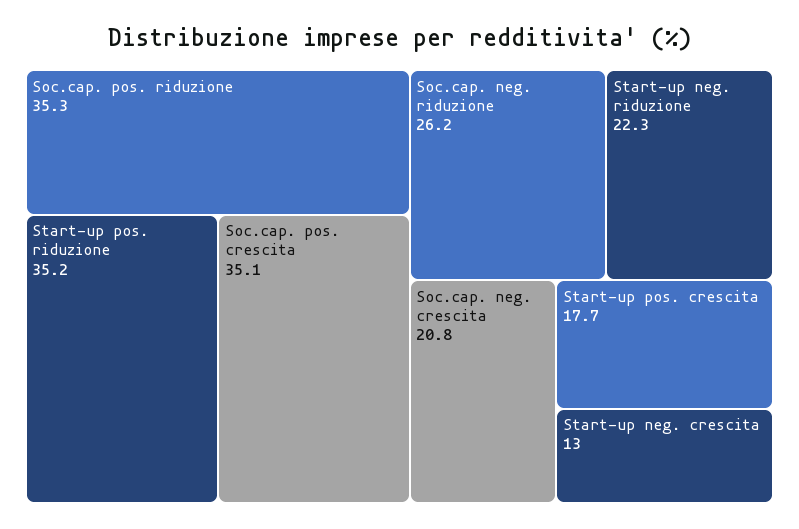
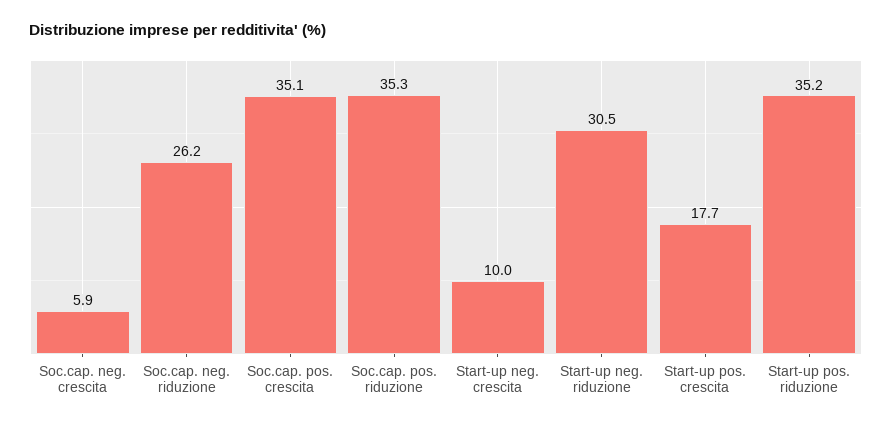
Start-up neg. riduzione: 22.3 -> 30.5
Soc.cap. neg. crescita: 20.8 -> 5.9
Start-up neg. crescita: 13 -> 10

